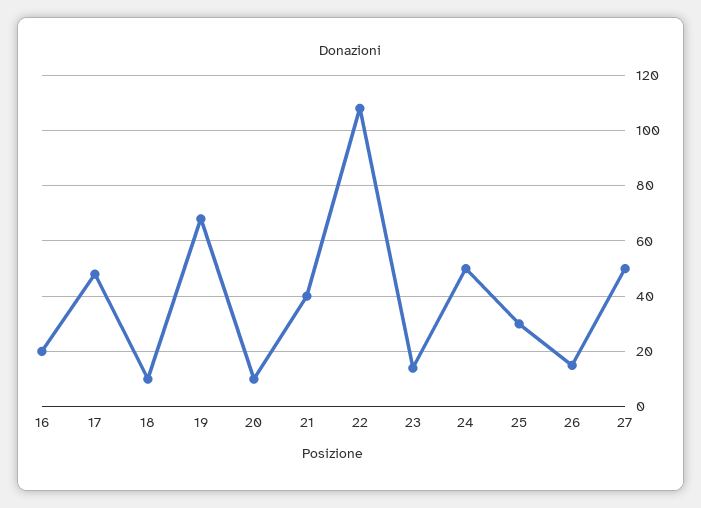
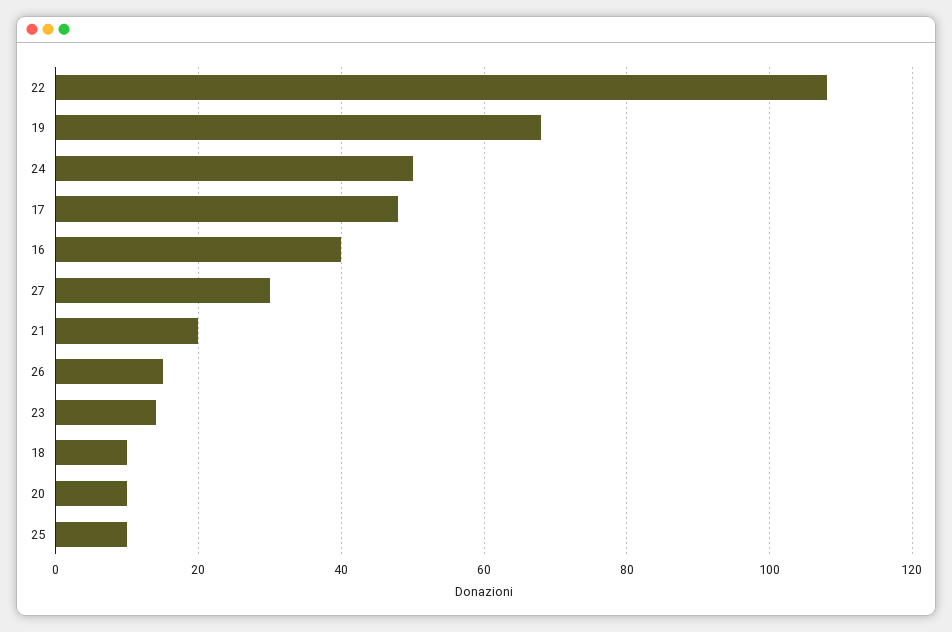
16: 20 -> 40
21: 40 -> 20
25: 30 -> 10
27: 50 -> 30

